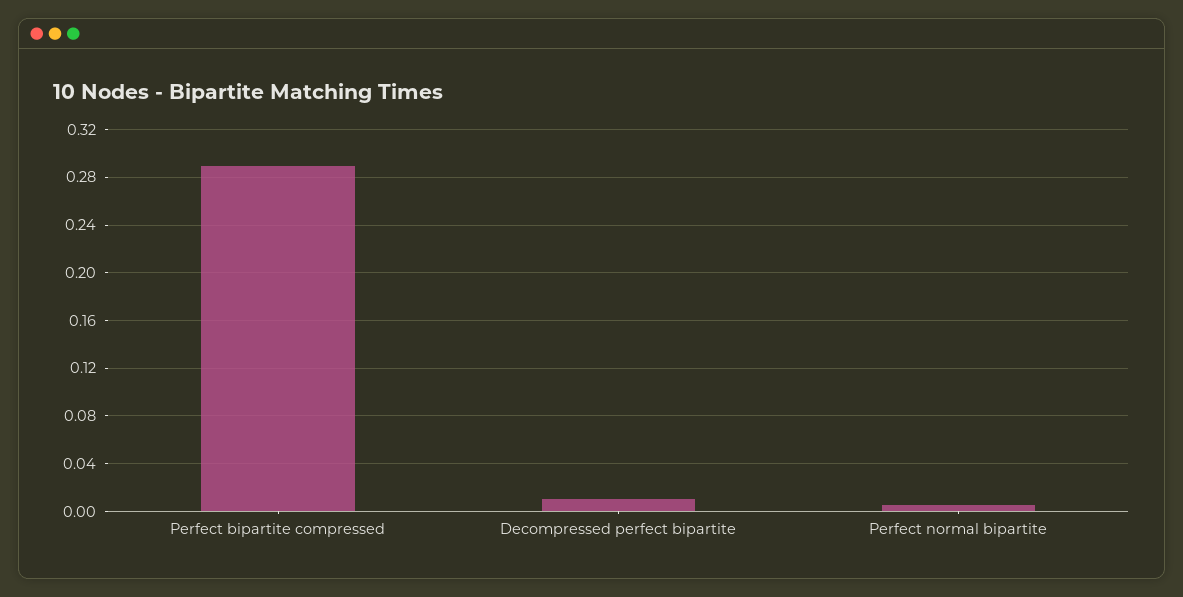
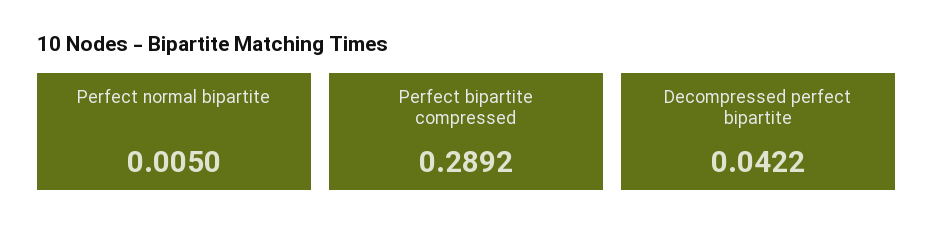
Decompressed perfect bipartite: 0.01 -> 0.0422

